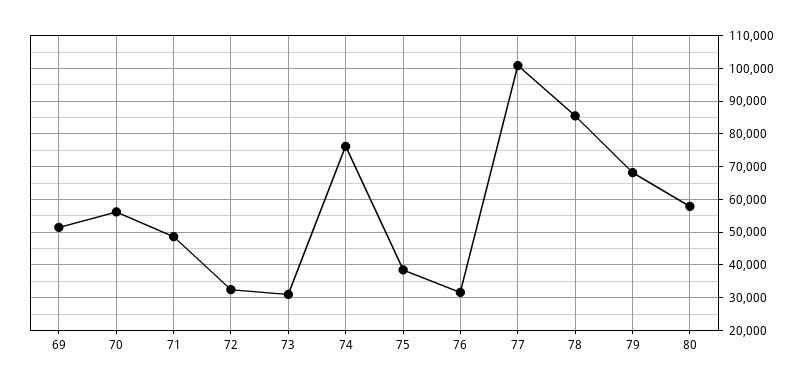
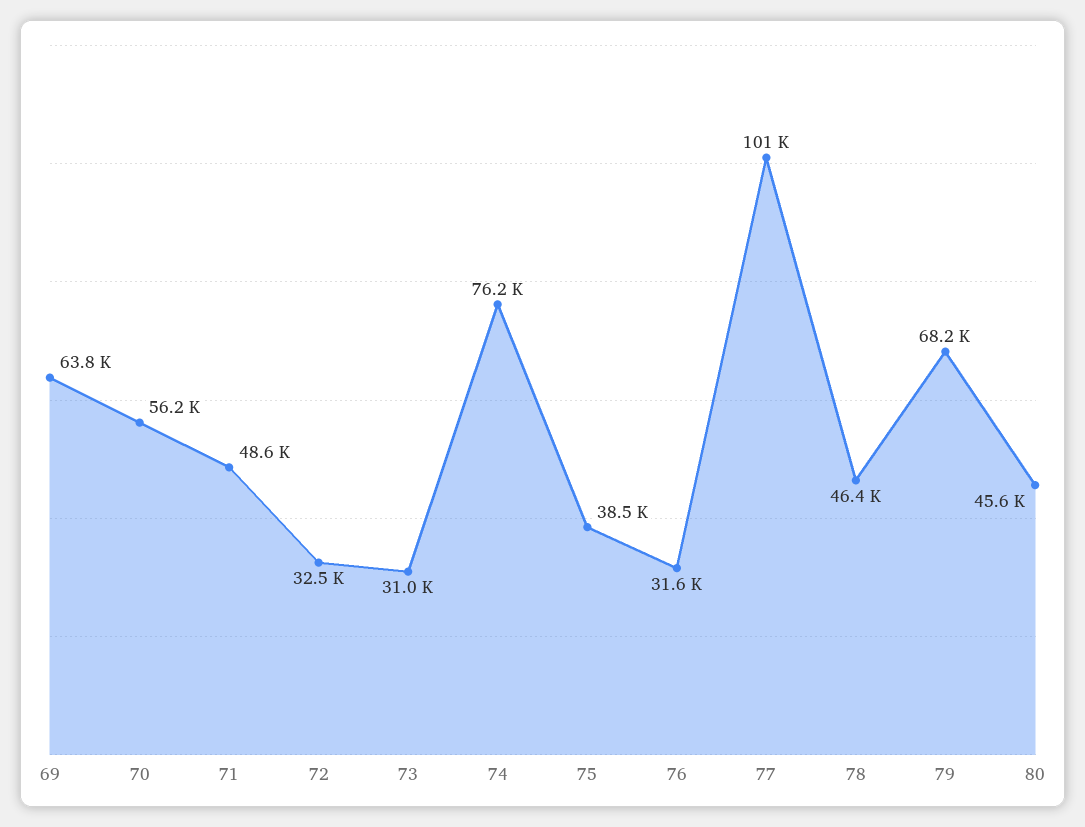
69: 52000 -> 63800
78: 86000 -> 46400
80: 58000 -> 45600

